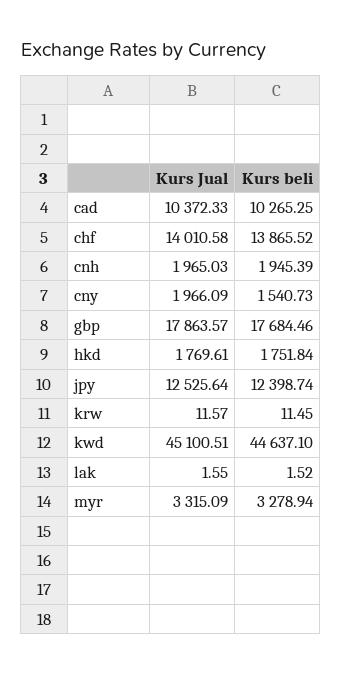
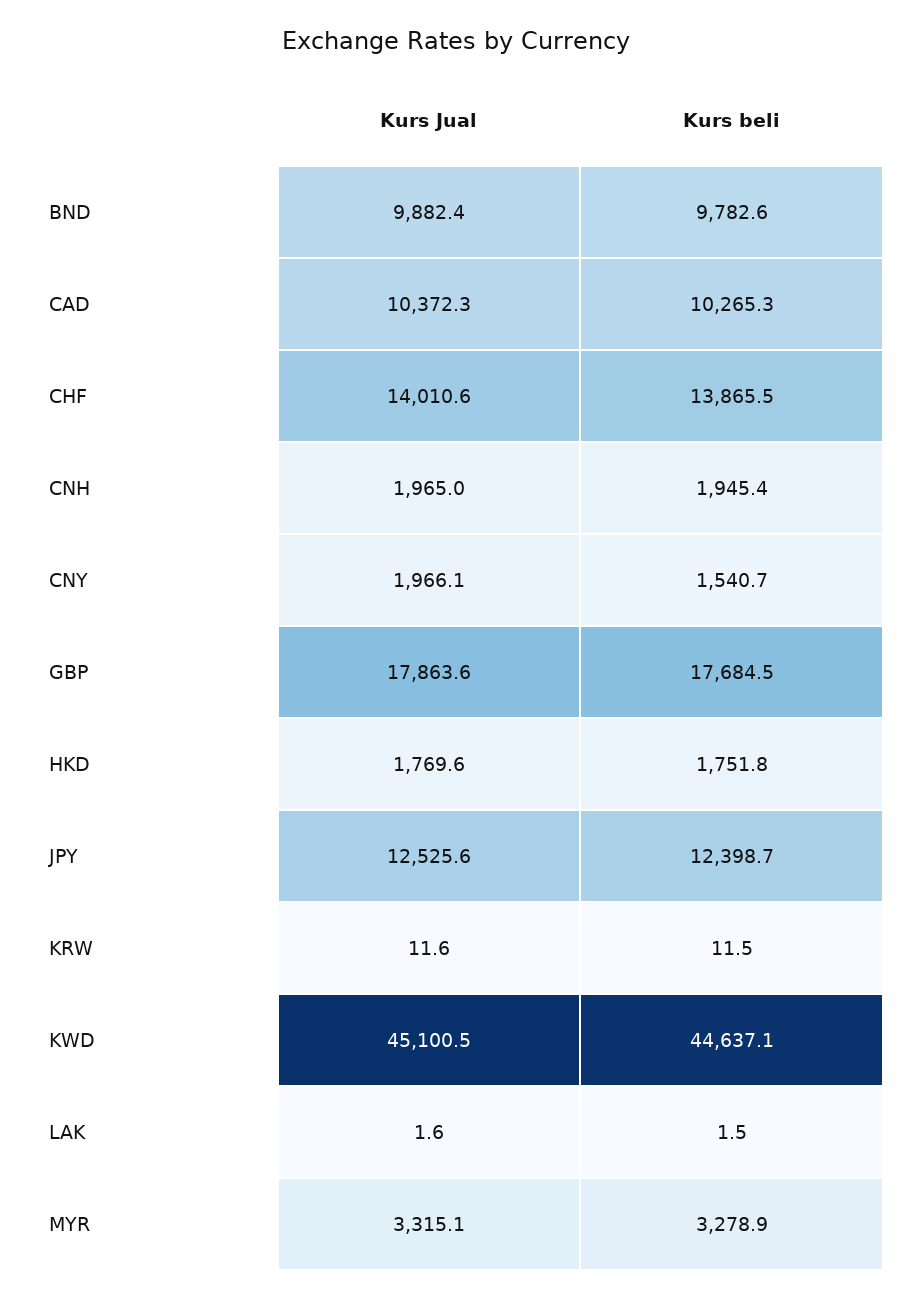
Kurs Jual, BND: none -> 9882.4
Kurs beli, BND: none -> 9782.6

